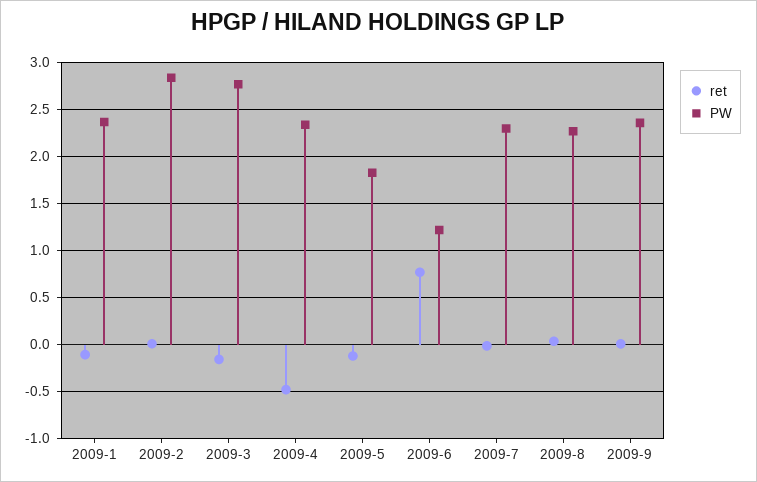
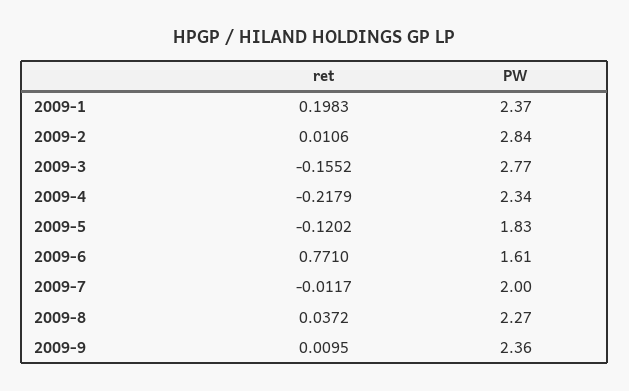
ret, 2009-1: -0.1 -> 0.1983
ret, 2009-4: -0.5 -> -0.2179
PW, 2009-6: 1.2 -> 1.61
PW, 2009-7: 2.3 -> 2

